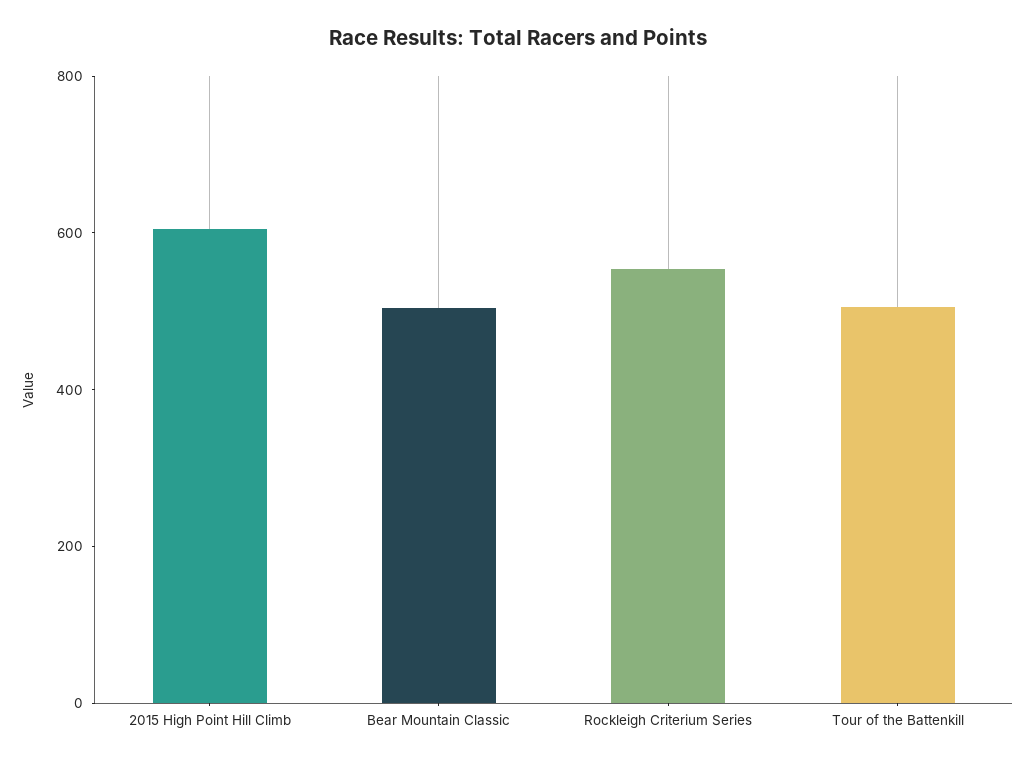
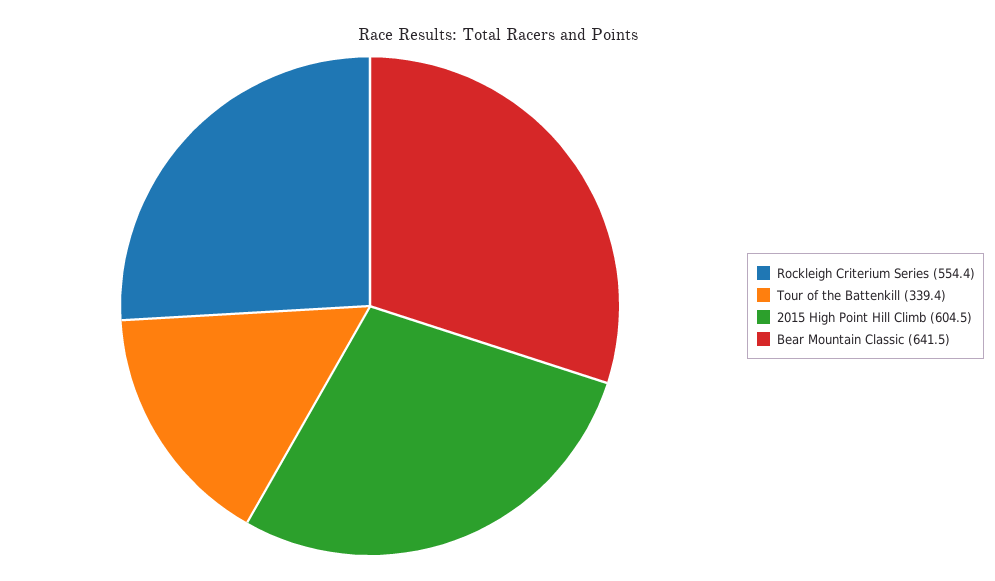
Bear Mountain Classic: 500 -> 641.5
Tour of the Battenkill: 500 -> 339.4

